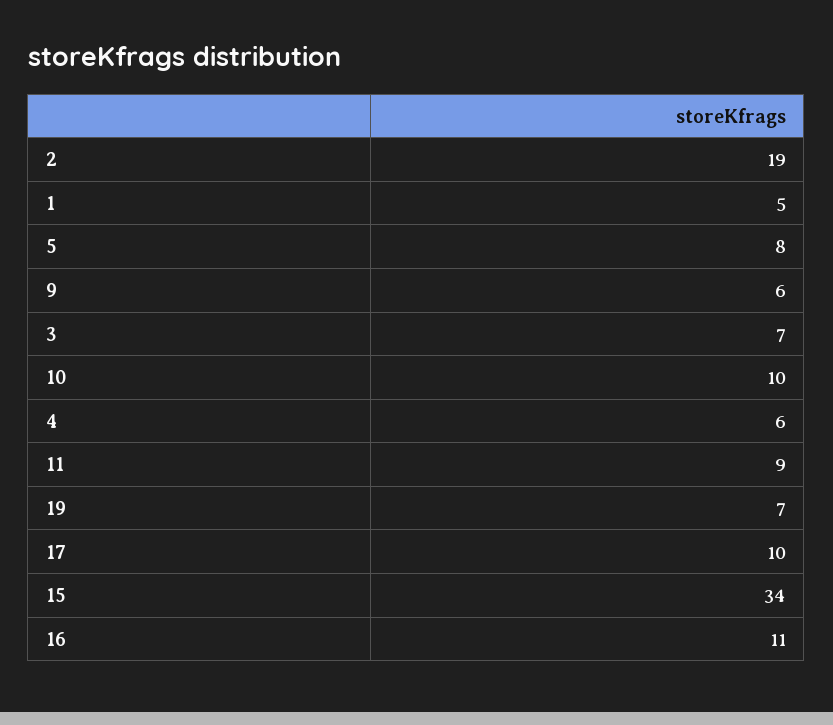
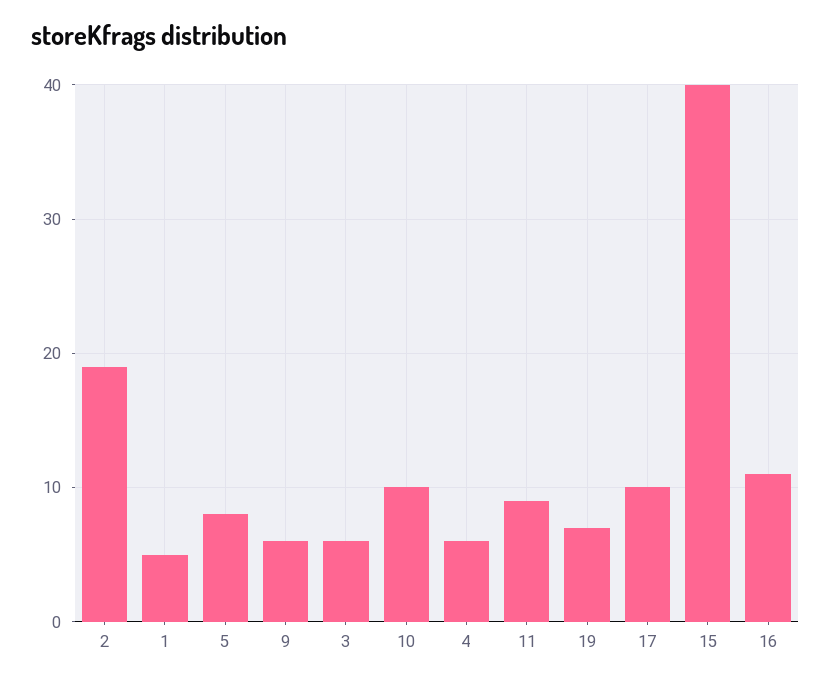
3: 7 -> 6
15: 34 -> 40

